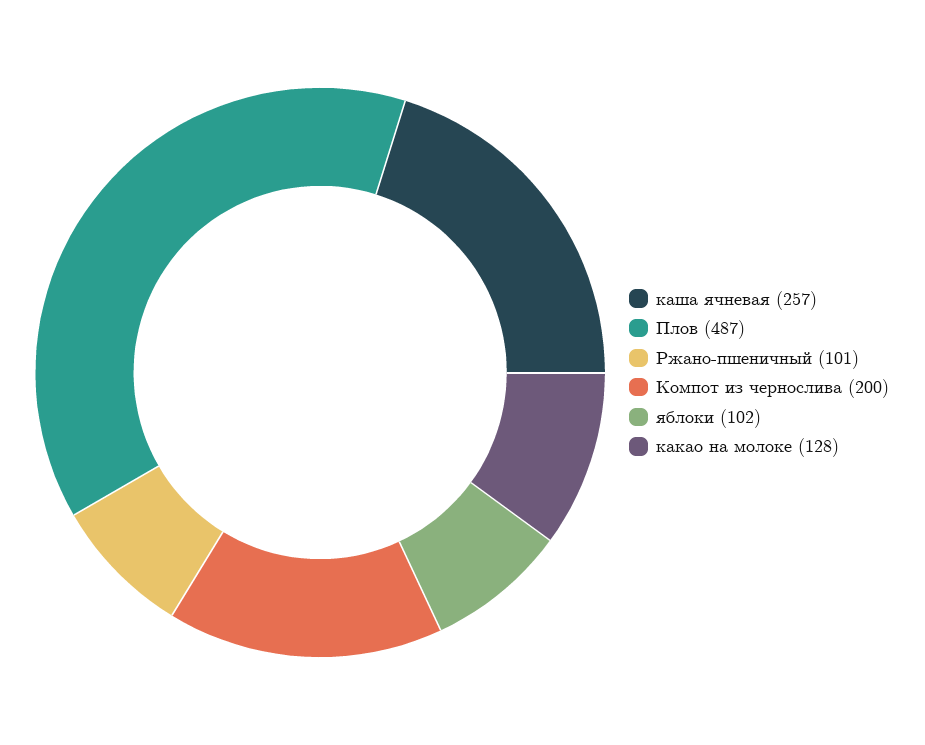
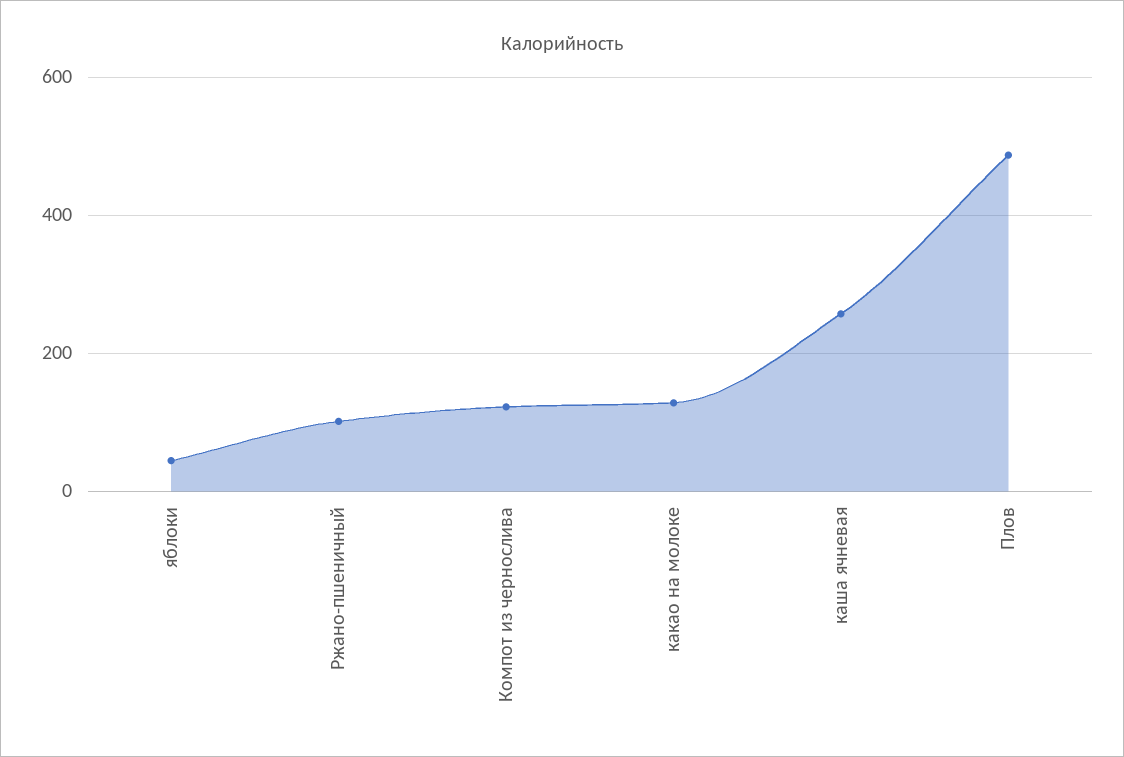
Компот из чернослива: 200 -> 120
яблоки: 102 -> 40

